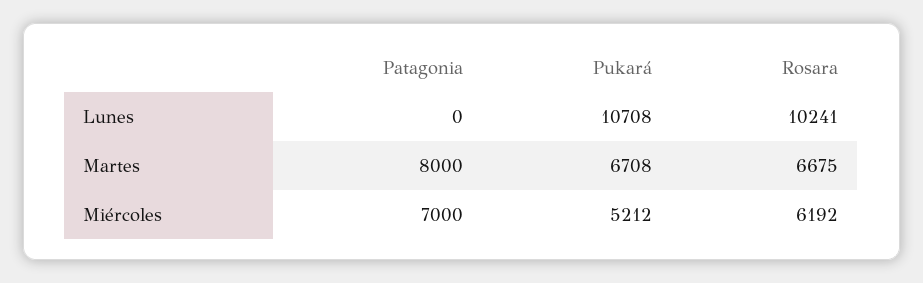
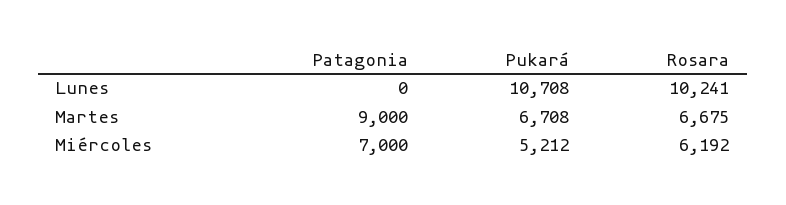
Patagonia, Martes: 8000 -> 9000

